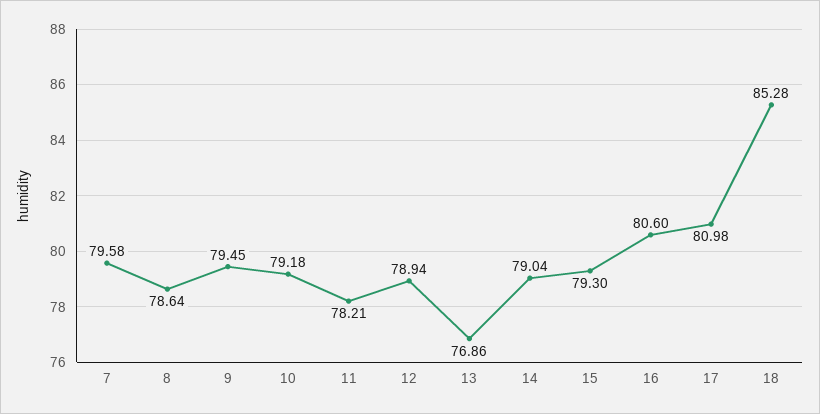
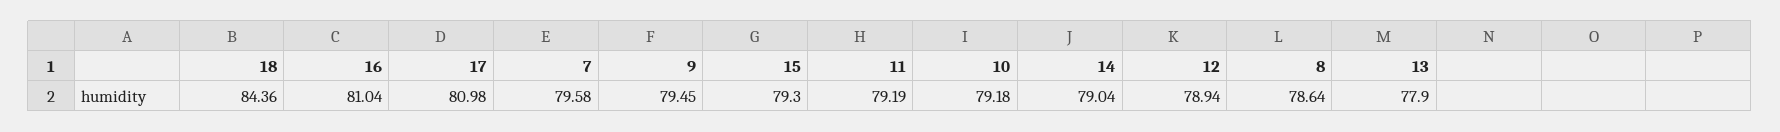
11: 78.21 -> 79.19
13: 76.86 -> 77.9
16: 80.6 -> 81.04
18: 85.28 -> 84.36

